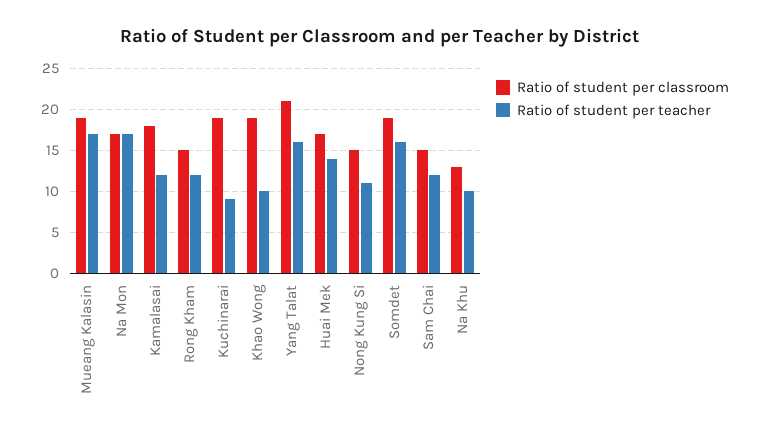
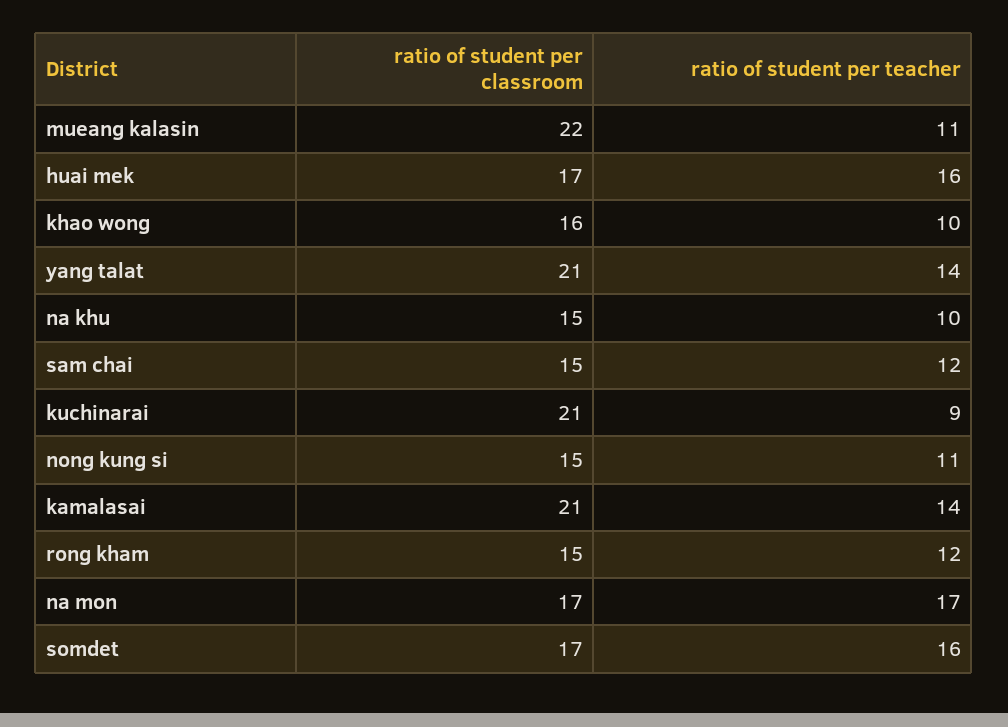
Ratio of student per classroom, Mueang Kalasin: 19 -> 22
Ratio of student per teacher, Mueang Kalasin: 17 -> 11
Ratio of student per classroom, Kamalasai: 18 -> 21
Ratio of student per teacher, Kamalasai: 12 -> 14
Ratio of student per classroom, Kuchinarai: 19 -> 21
Ratio of student per classroom, Khao Wong: 19 -> 16
Ratio of student per teacher, Yang Talat: 16 -> 14
Ratio of student per teacher, Huai Mek: 14 -> 16
Ratio of student per classroom, Somdet: 19 -> 17
Ratio of student per classroom, Na Khu: 13 -> 15

